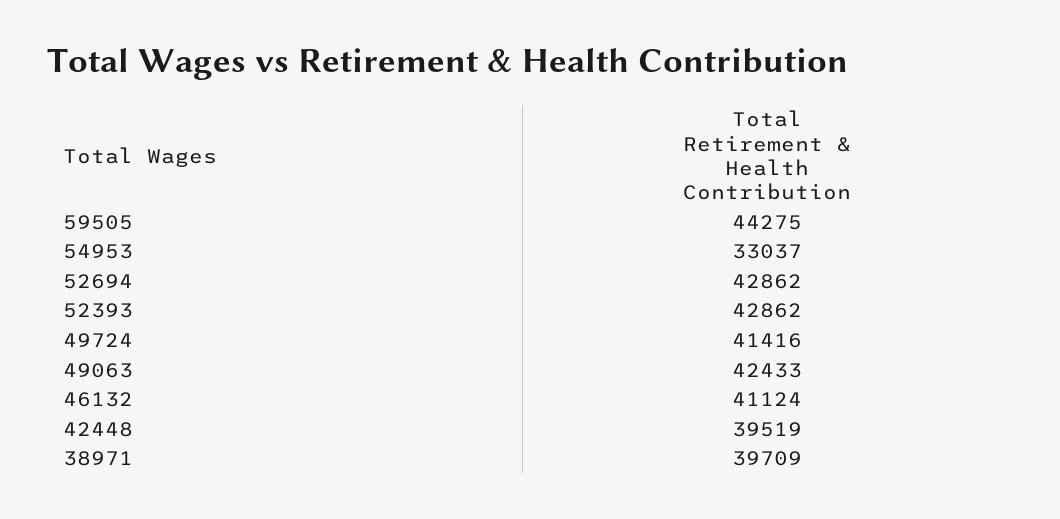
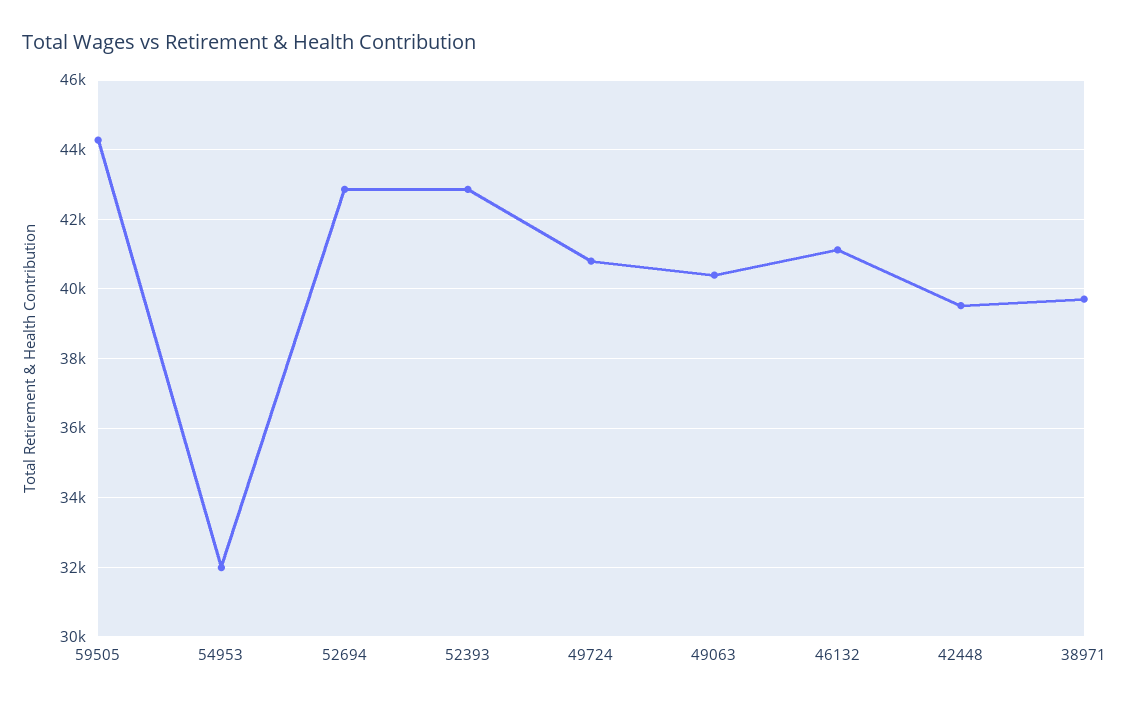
54953: 33037 -> 32000
49724: 41416 -> 40800
49063: 42433 -> 40400

